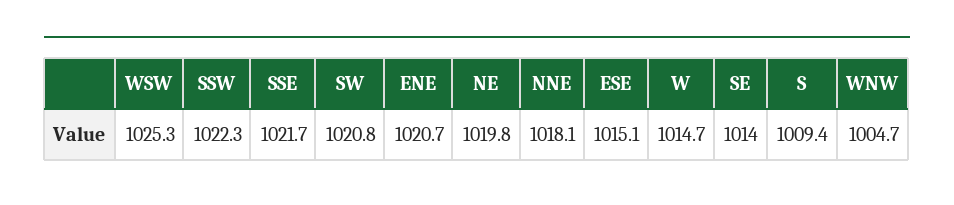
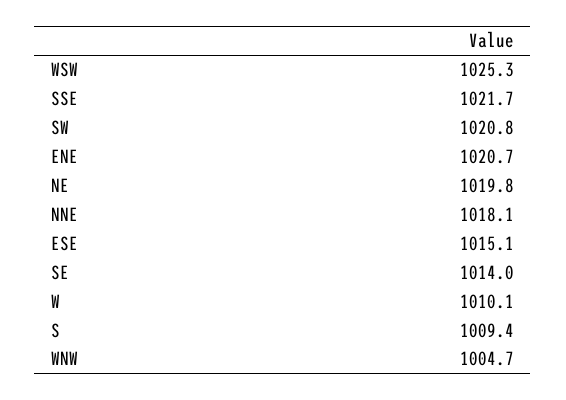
SSW: 1022.3 -> none
W: 1014.7 -> 1010.1

